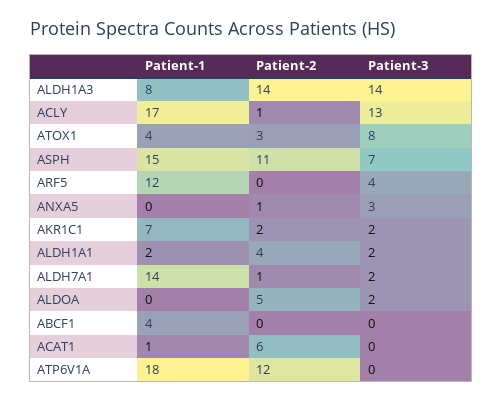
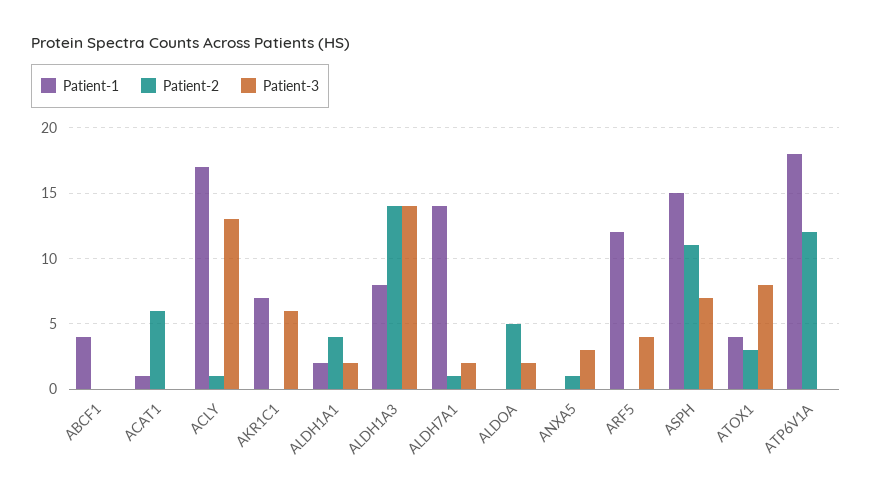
Patient-2, AKR1C1: 2 -> 0
Patient-3, AKR1C1: 2 -> 6

